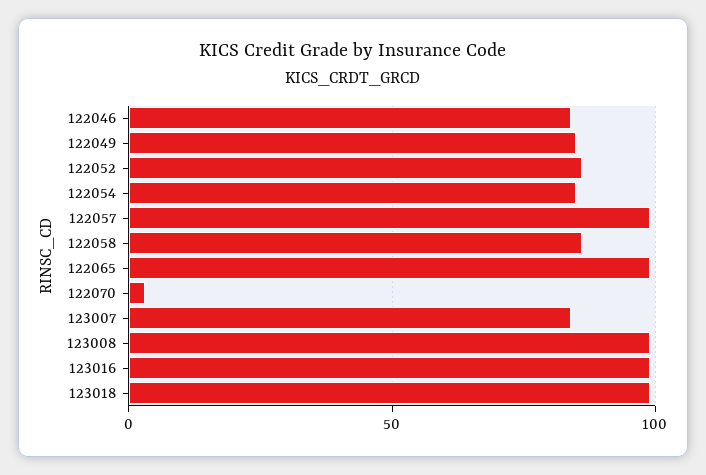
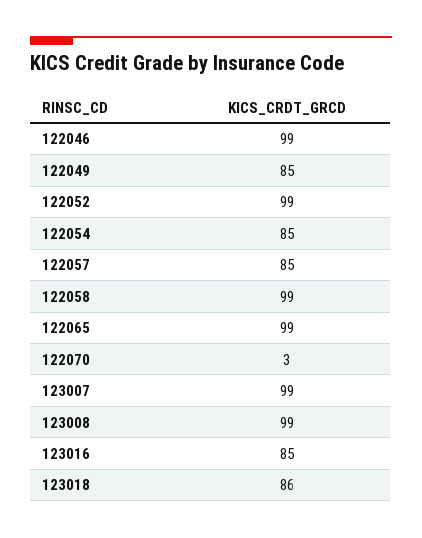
122046: 85 -> 99
122052: 85 -> 99
122057: 100 -> 85
122058: 85 -> 99
123007: 85 -> 99
123016: 100 -> 85
123018: 100 -> 86

